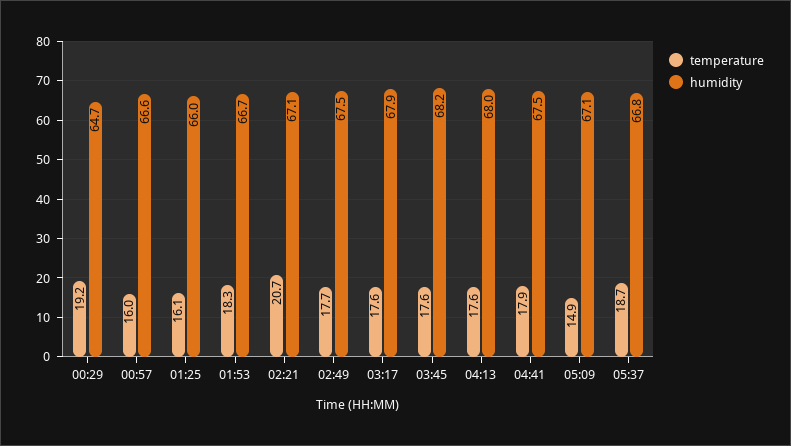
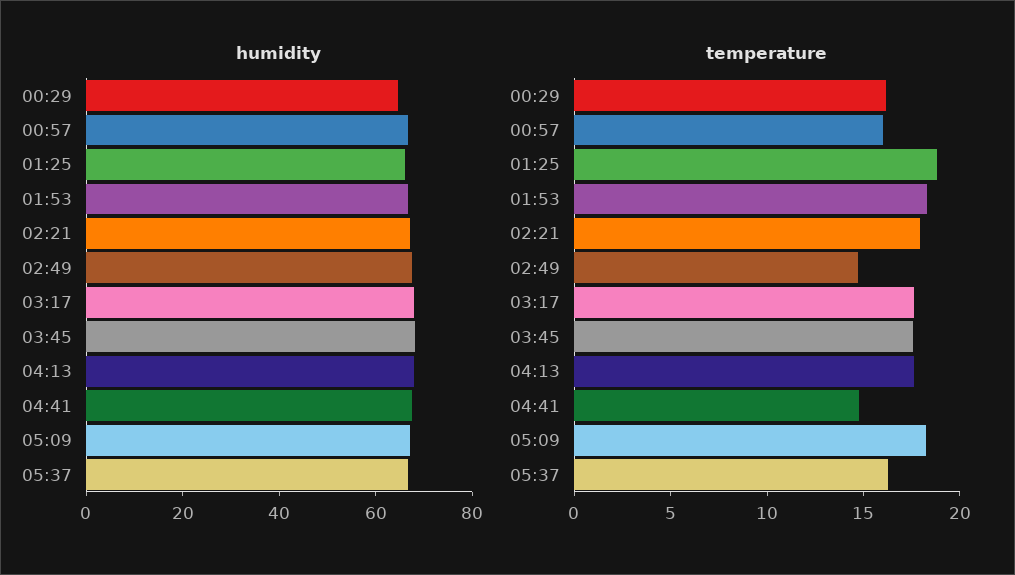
temperature, 00:29: 19.2 -> 16
temperature, 01:25: 16.1 -> 19
temperature, 02:21: 20.7 -> 18
temperature, 02:49: 17.7 -> 15
temperature, 04:41: 17.9 -> 15
temperature, 05:09: 14.9 -> 18
temperature, 05:37: 18.7 -> 16

